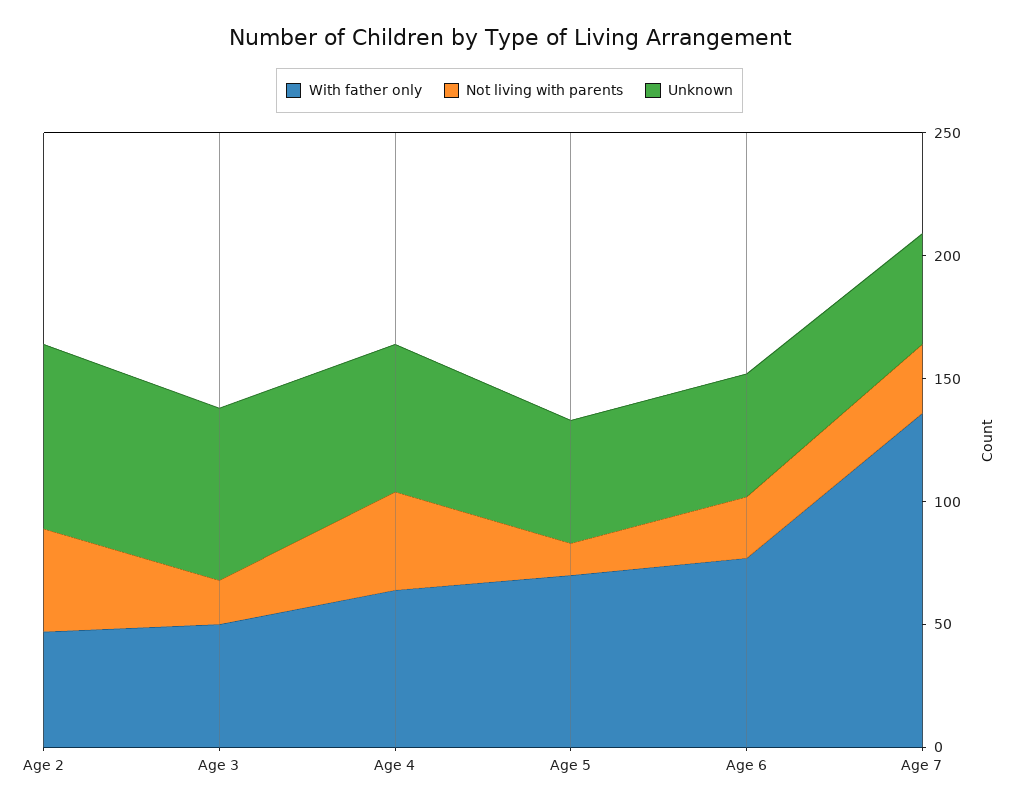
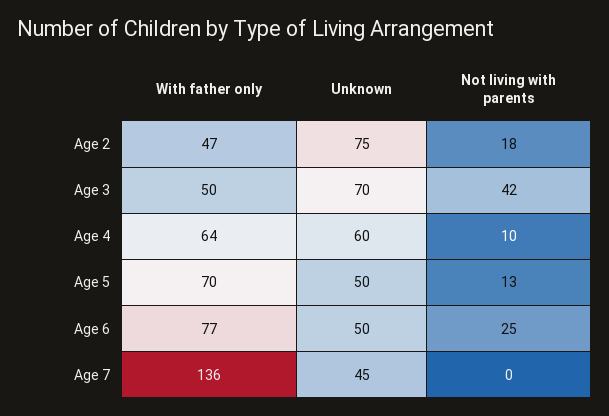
Not living with parents, Age 2: 40 -> 18
Not living with parents, Age 3: 20 -> 42
Not living with parents, Age 4: 40 -> 10
Not living with parents, Age 7: 30 -> 0

